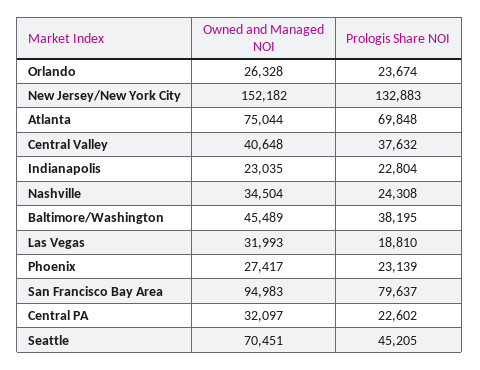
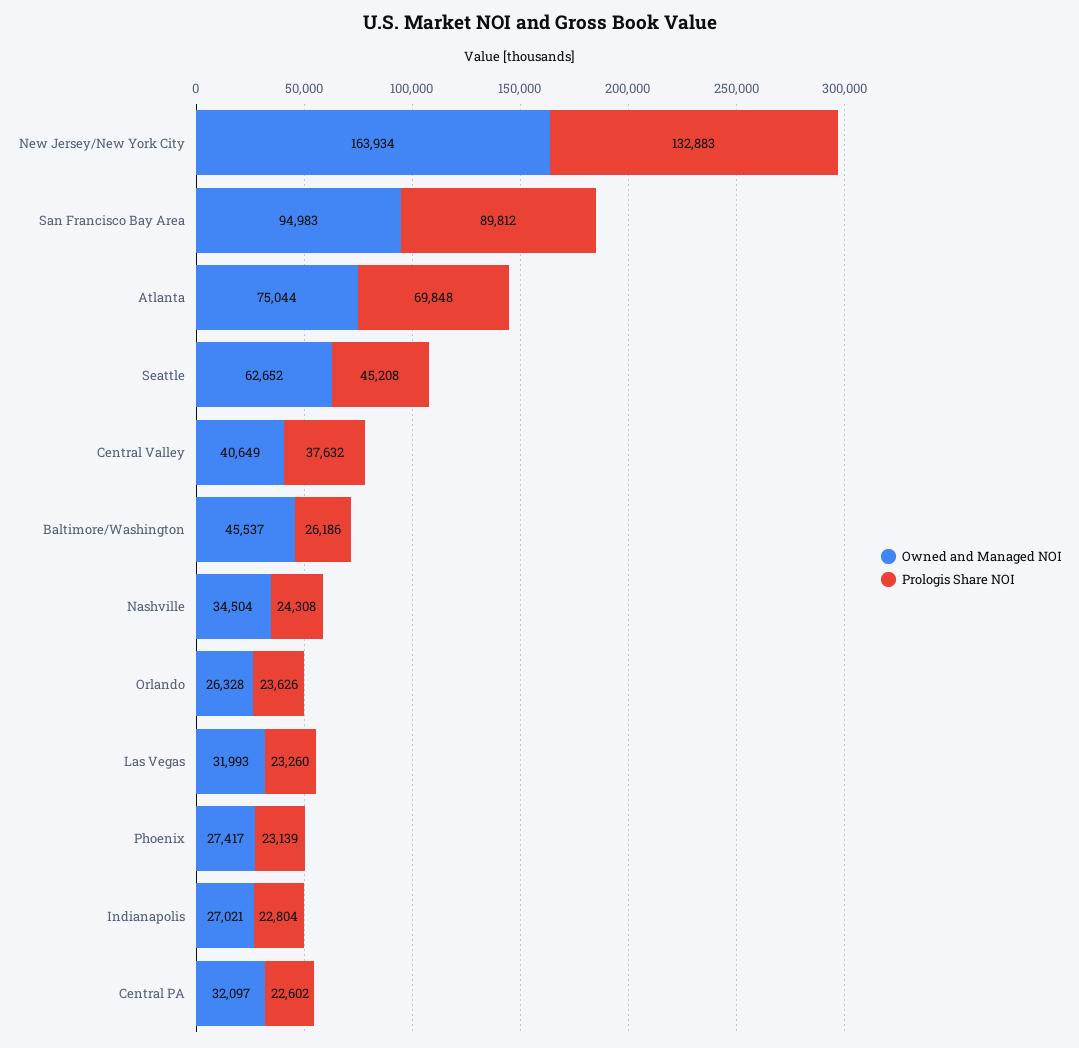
Prologis Share NOI, Orlando: 23674 -> 23626
Owned and Managed NOI, New Jersey/New York City: 152182 -> 163934
Owned and Managed NOI, Central Valley: 40648 -> 40649
Owned and Managed NOI, Indianapolis: 23035 -> 27021
Owned and Managed NOI, Baltimore/Washington: 45489 -> 45537
Prologis Share NOI, Baltimore/Washington: 38195 -> 26186
Prologis Share NOI, Las Vegas: 18810 -> 23260
Prologis Share NOI, San Francisco Bay Area: 79637 -> 89812
Owned and Managed NOI, Seattle: 70451 -> 62652
Prologis Share NOI, Seattle: 45205 -> 45208

